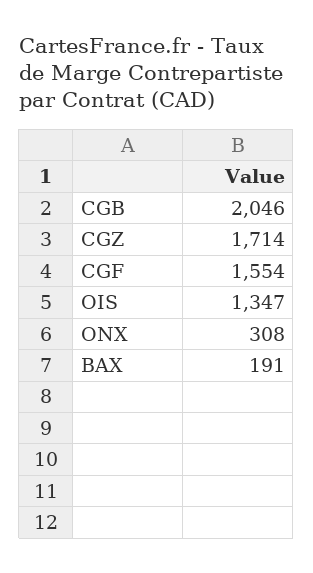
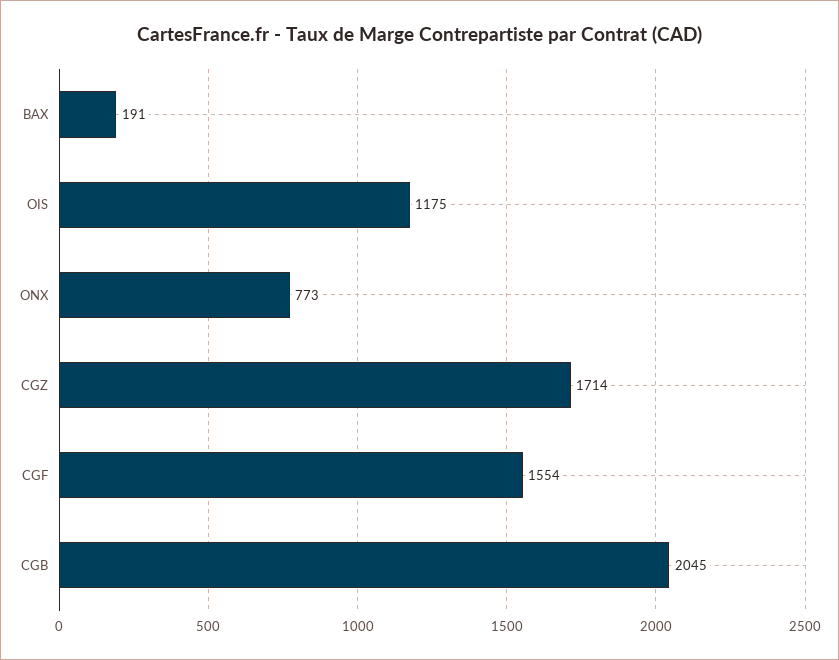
CGB: 2046 -> 2045
OIS: 1347 -> 1175
ONX: 308 -> 773

